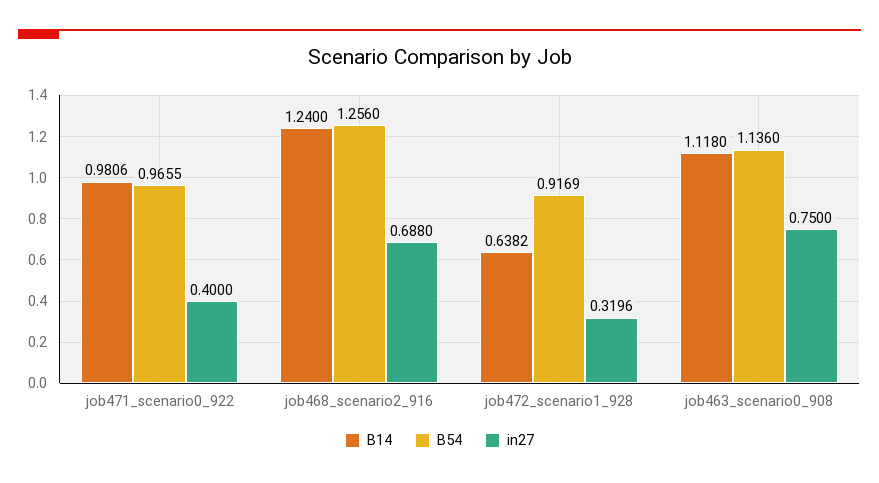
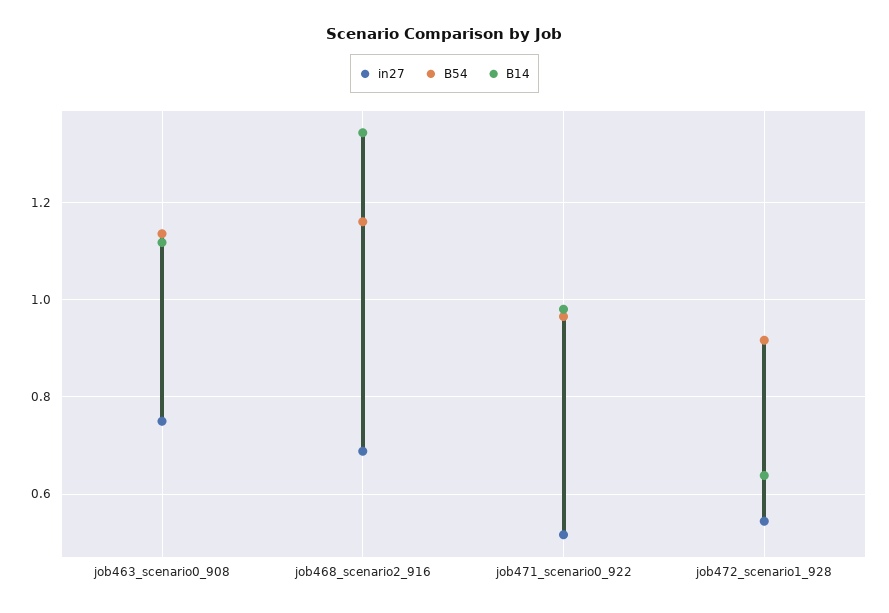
in27, job471_scenario0_922: 0.4 -> 0.52
B14, job468_scenario2_916: 1.24 -> 1.34
B54, job468_scenario2_916: 1.256 -> 1.16
in27, job472_scenario1_928: 0.3196 -> 0.54

